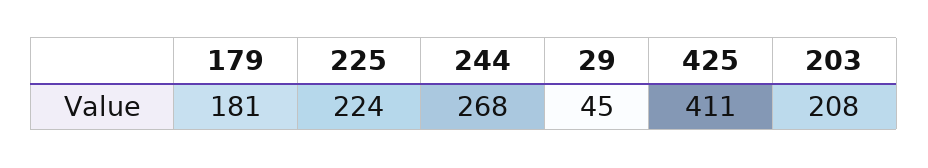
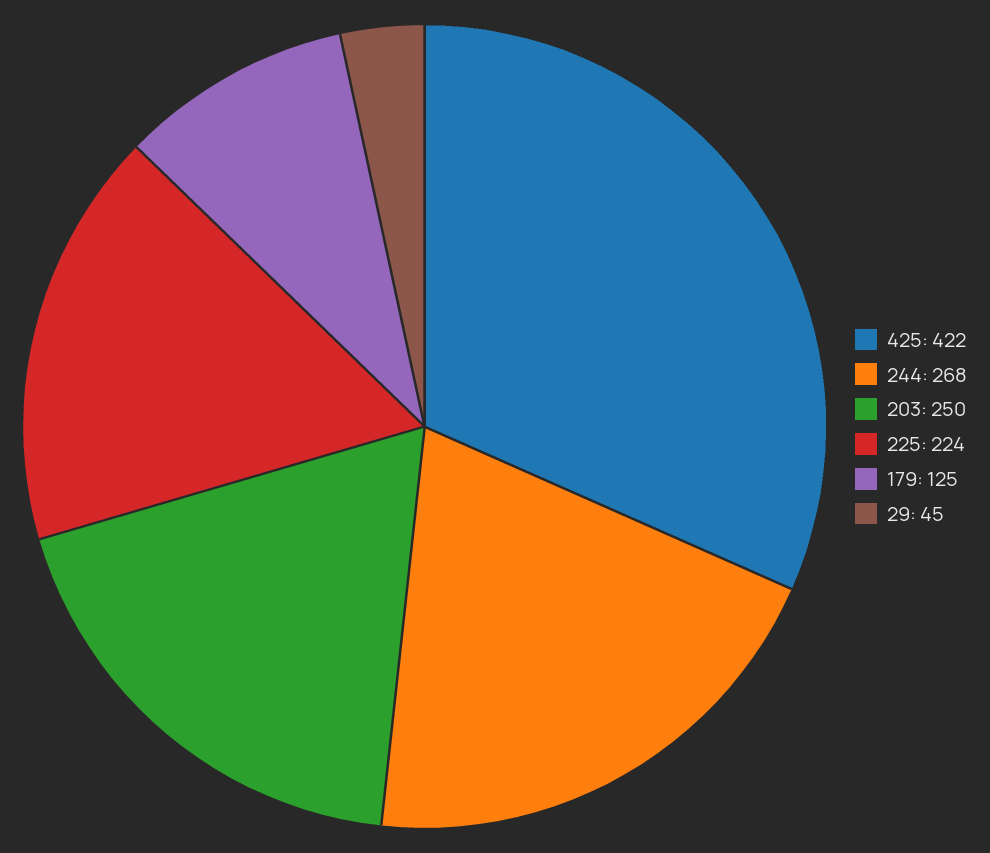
179: 181 -> 125
425: 411 -> 422
203: 208 -> 250

